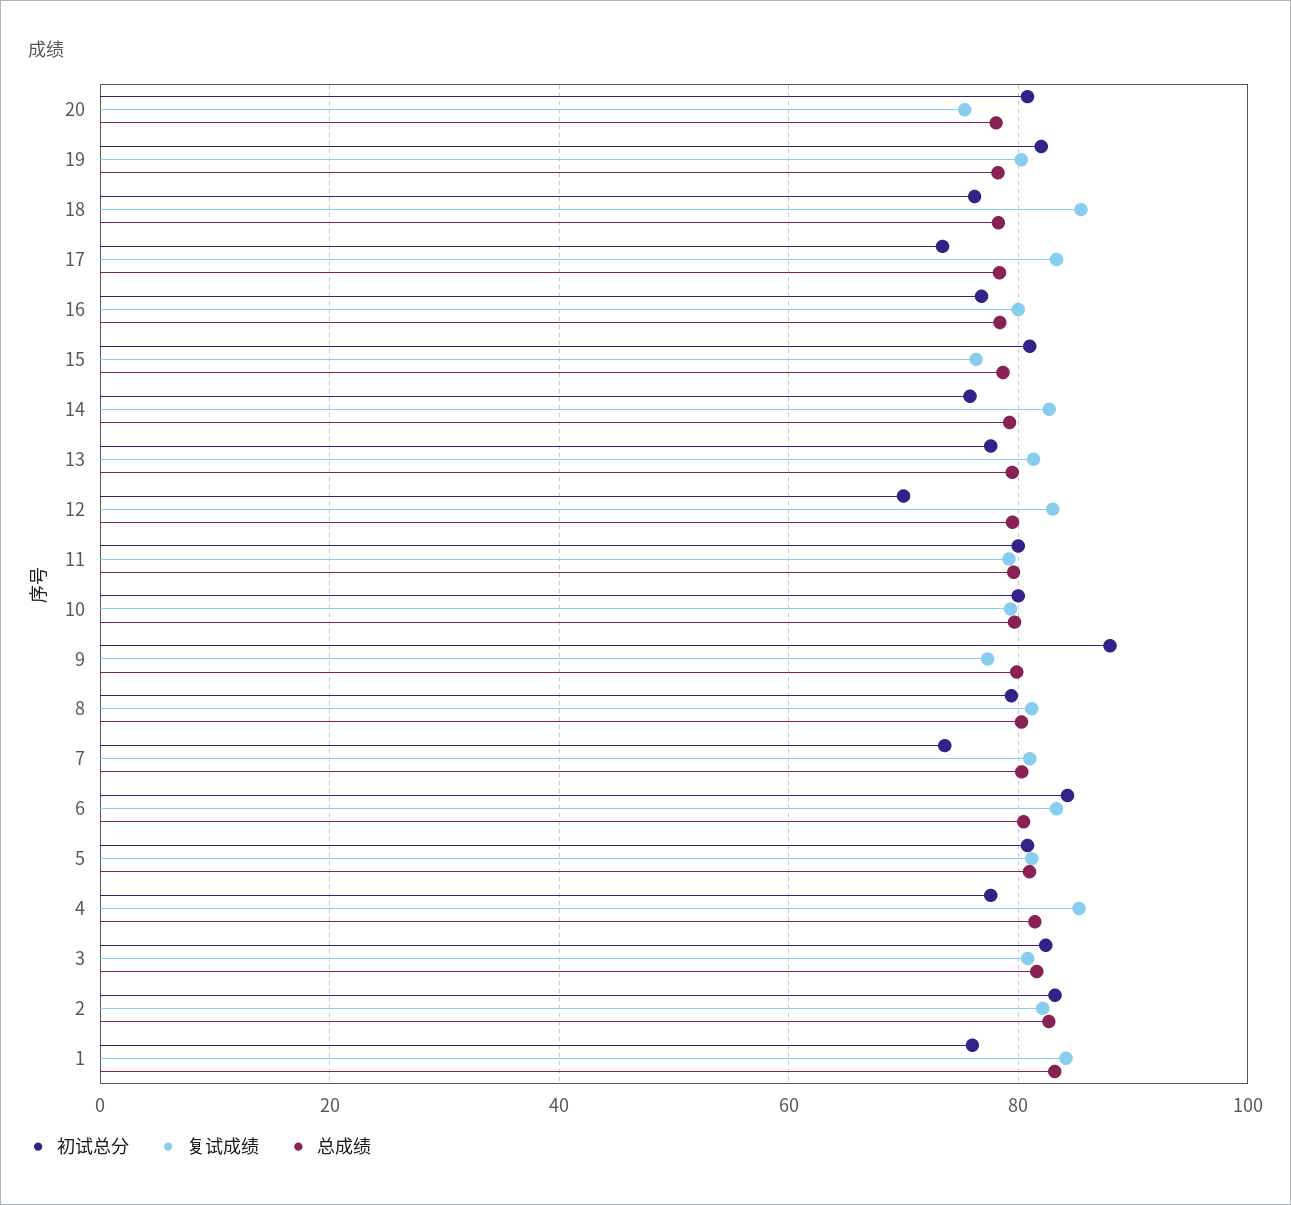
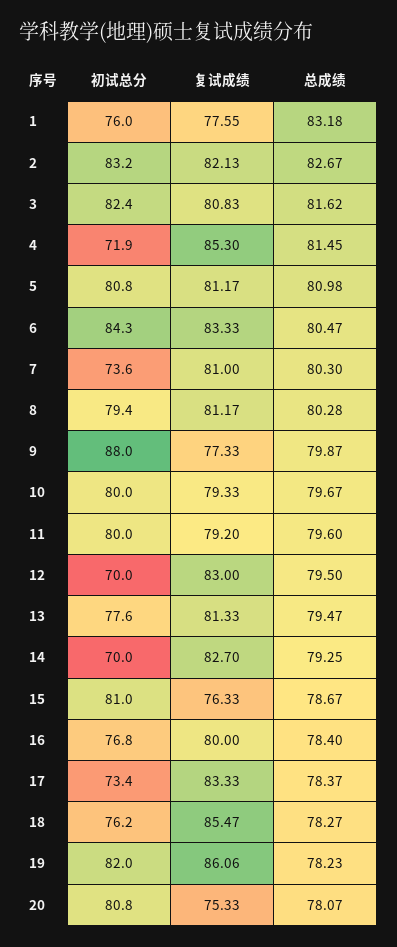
复试成绩, 19: 80 -> 86.06
初试总分, 14: 76 -> 70
初试总分, 4: 78 -> 71.9
复试成绩, 1: 84 -> 77.55

